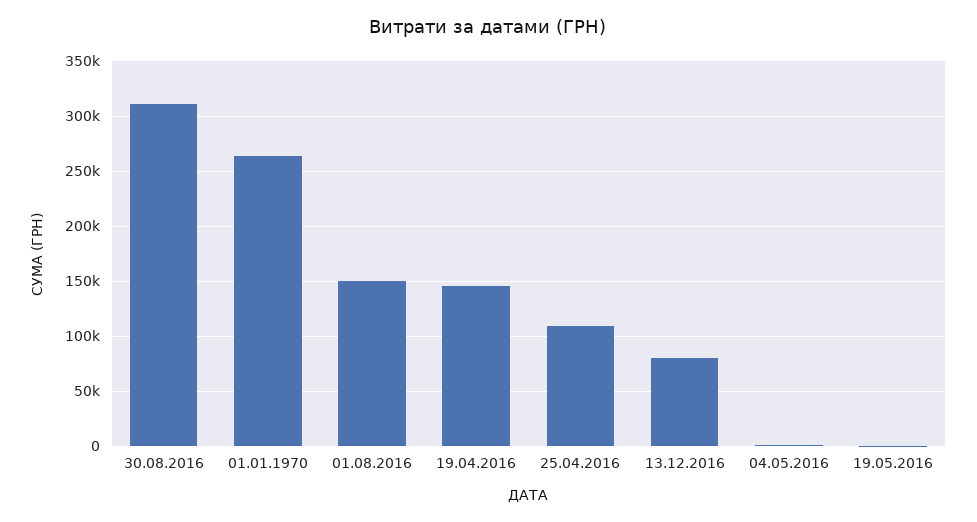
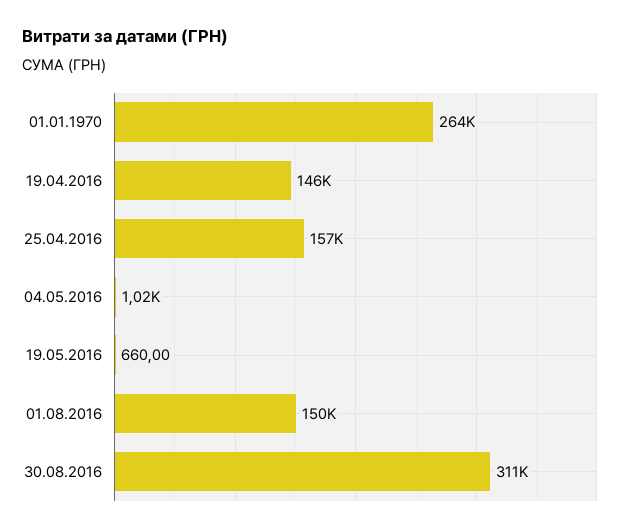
25.04.2016: 110000 -> 157000
13.12.2016: 80000 -> none

